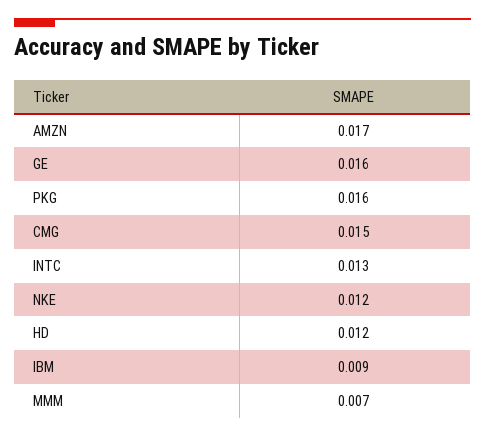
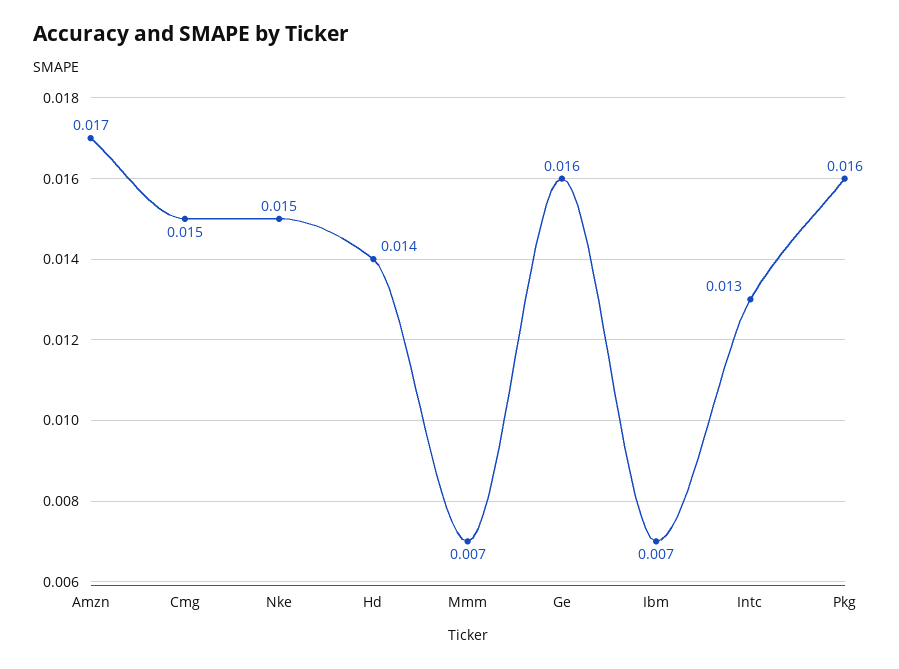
NKE: 0.012 -> 0.015
HD: 0.012 -> 0.014
IBM: 0.009 -> 0.007

